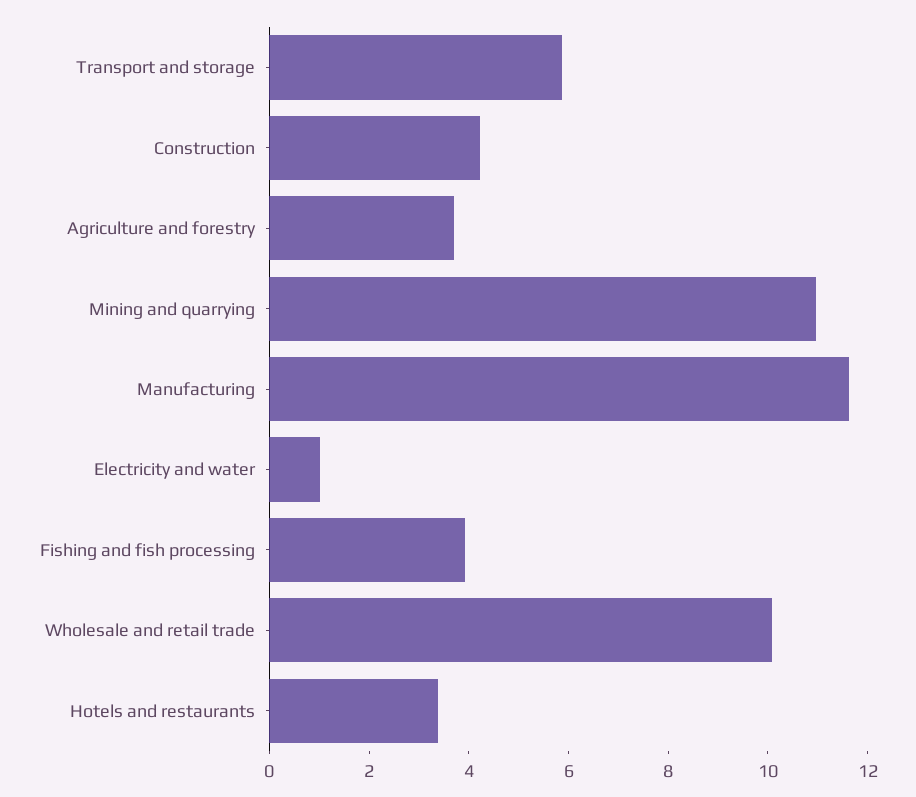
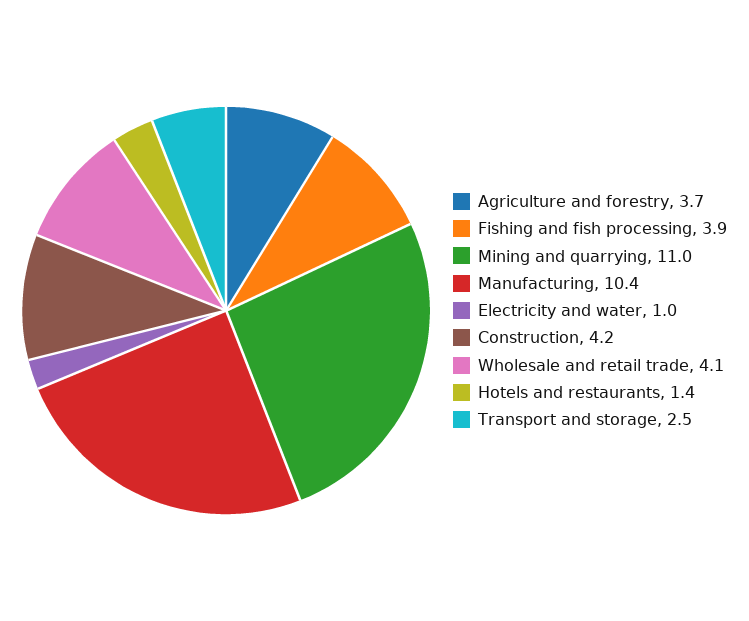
Transport and storage: 6 -> 2.5
Manufacturing: 11.5 -> 10.4
Wholesale and retail trade: 10 -> 4.1
Hotels and restaurants: 3.5 -> 1.4

